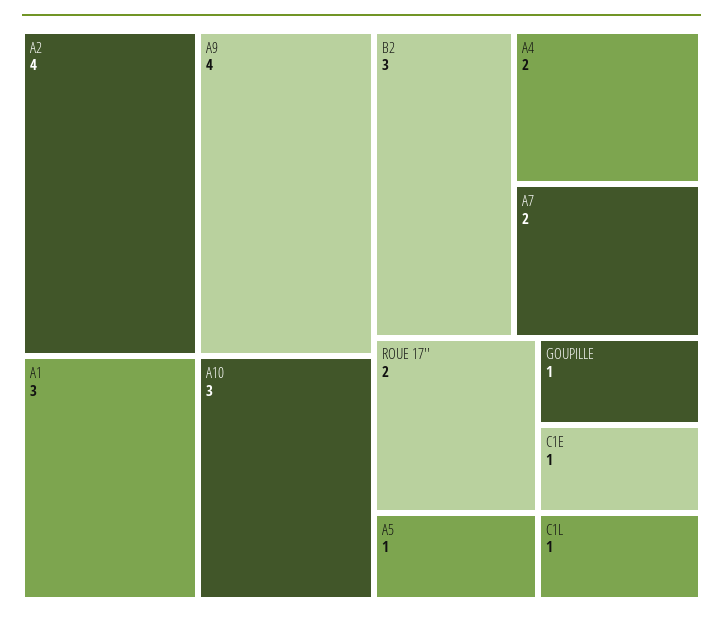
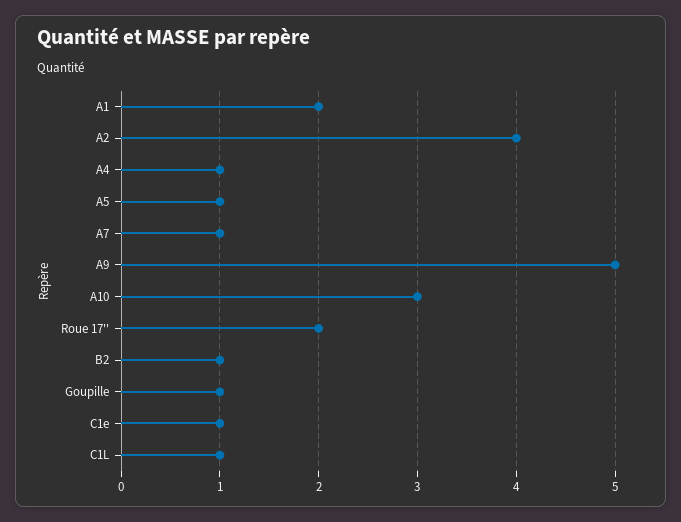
A9: 4 -> 5
A1: 3 -> 2
B2: 3 -> 1
A4: 2 -> 1
A7: 2 -> 1

